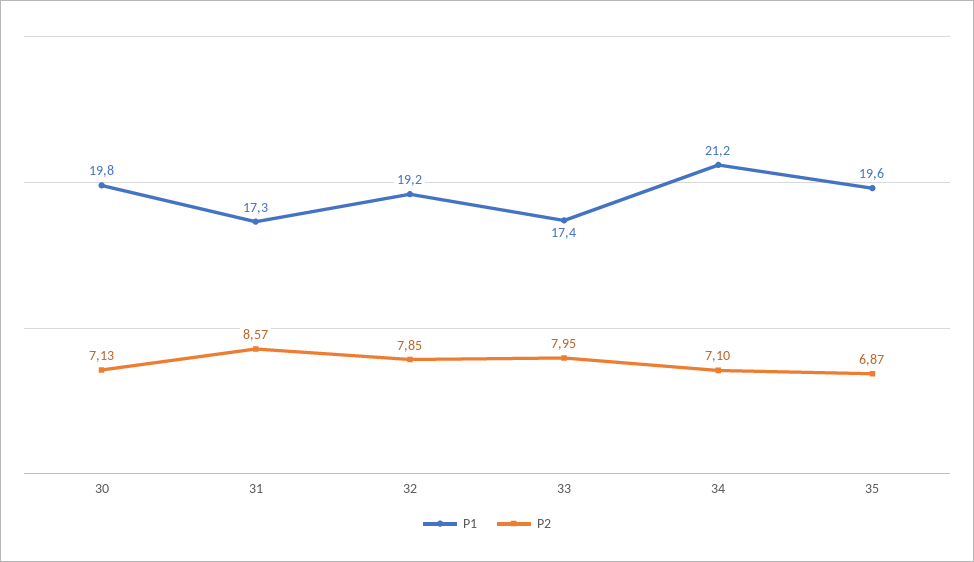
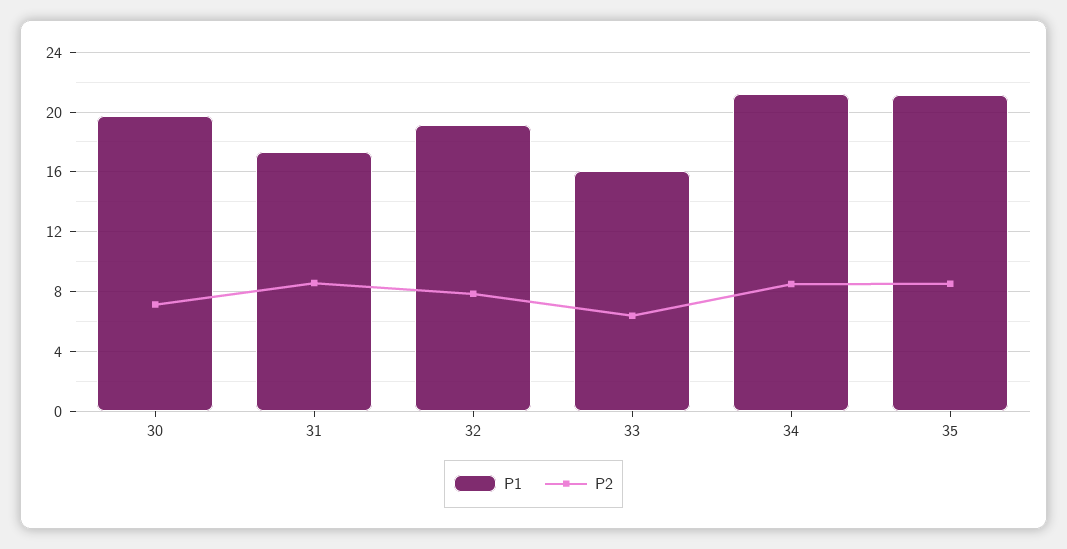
P1, 33: 17.4 -> 16
P2, 33: 7.95 -> 6.5
P2, 34: 7.1 -> 8.5
P1, 35: 19.6 -> 21
P2, 35: 6.87 -> 8.5

